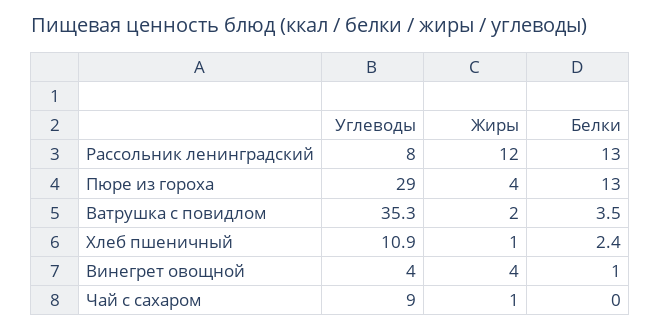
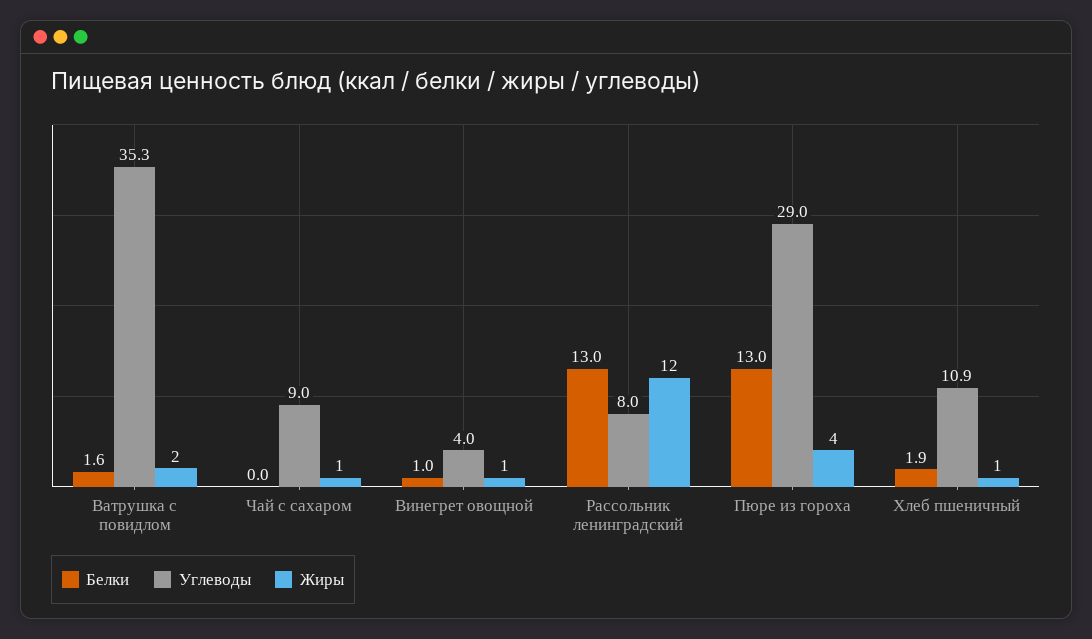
Белки, Ватрушка с повидлом: 3.5 -> 1.6
Белки, Хлеб пшеничный: 2.4 -> 1.9
Жиры, Винегрет овощной: 4 -> 1

